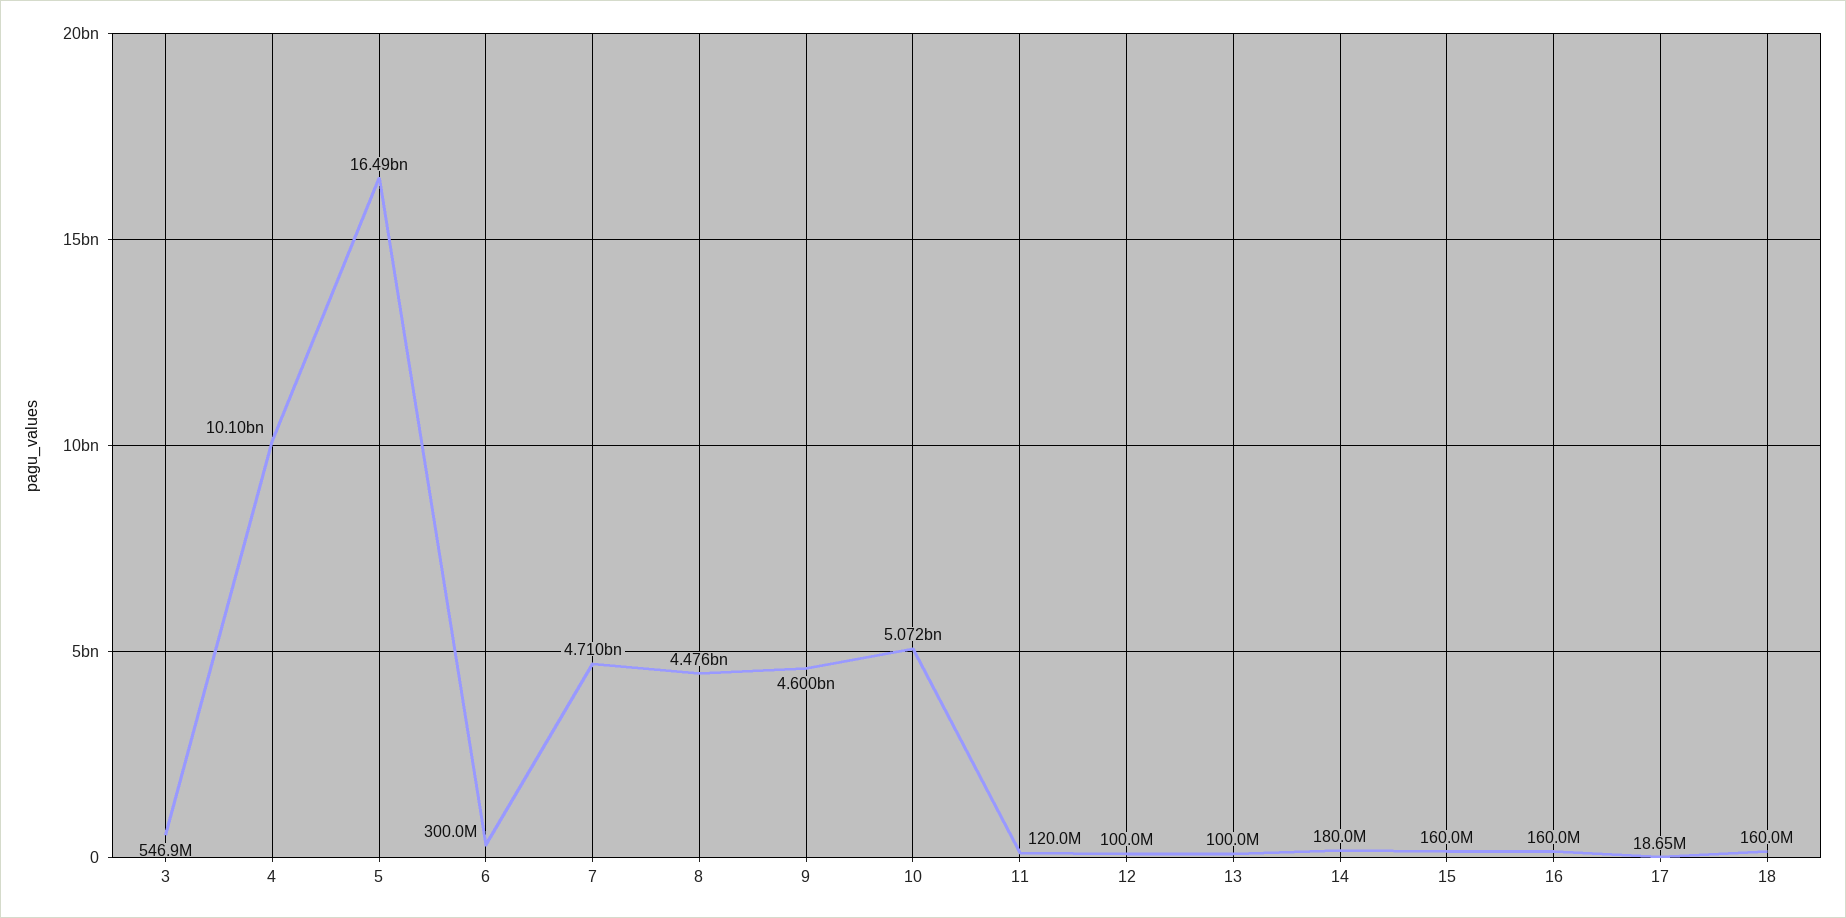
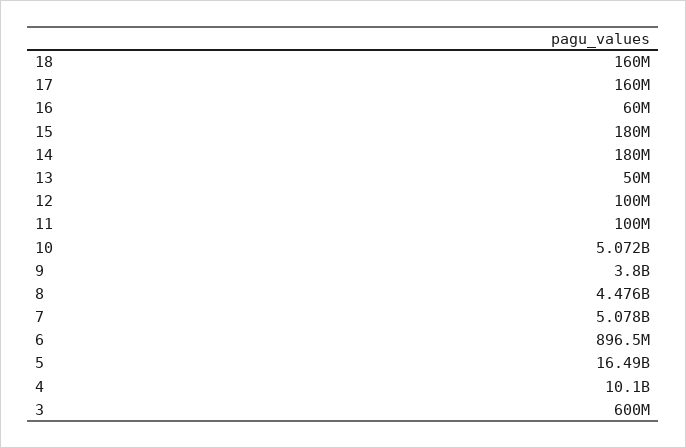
3: 546900000 -> 600000000
6: 300000000 -> 896500000
7: 4710000000 -> 5078000000
9: 4600000000 -> 3800000000
11: 120000000 -> 100000000
13: 100000000 -> 50000000
15: 160000000 -> 180000000
16: 160000000 -> 60000000
17: 18650000 -> 160000000

